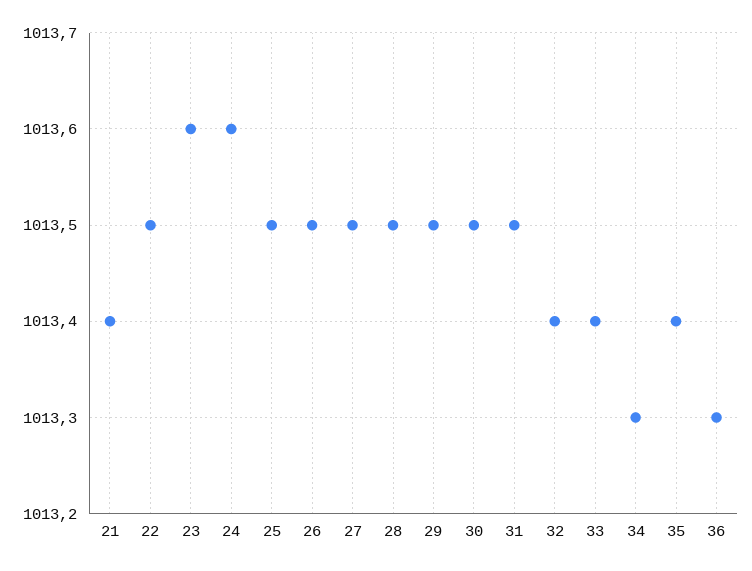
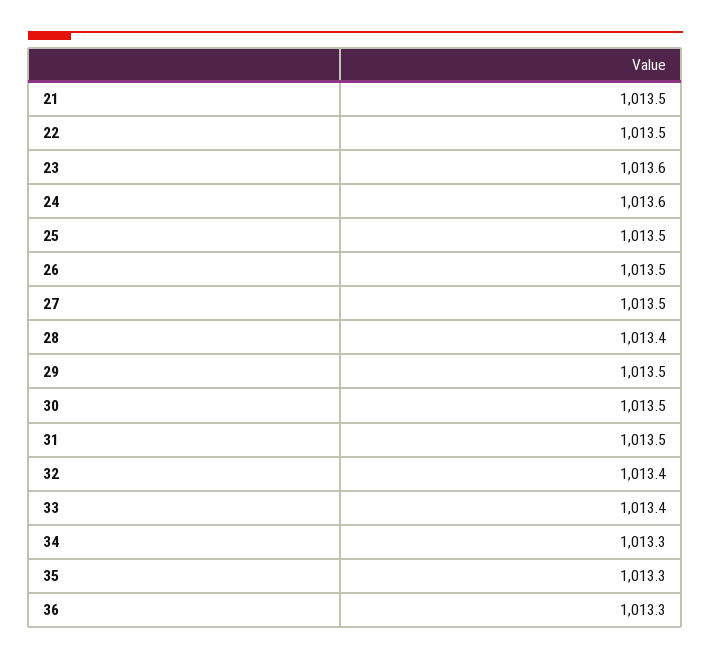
21: 1013.4 -> 1013.5
28: 1013.5 -> 1013.4
35: 1013.4 -> 1013.3

